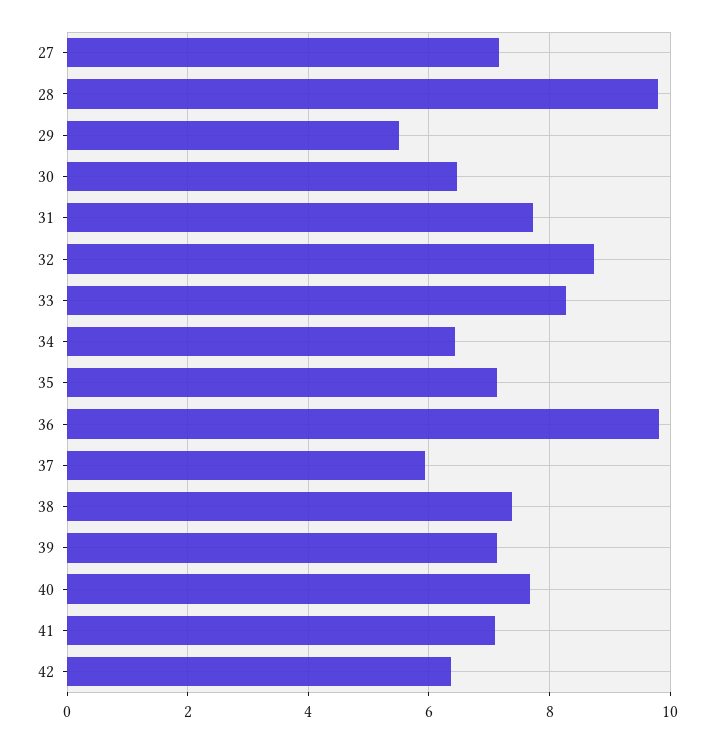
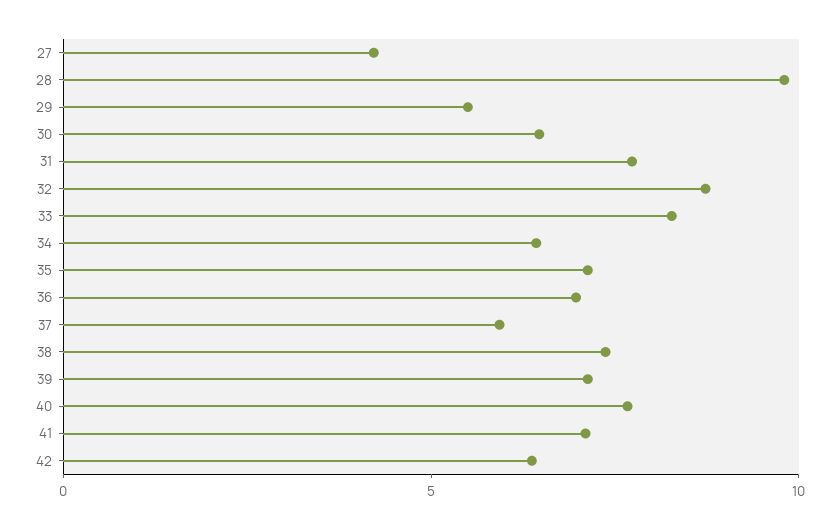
27: 7.2 -> 4
36: 9.8 -> 7

